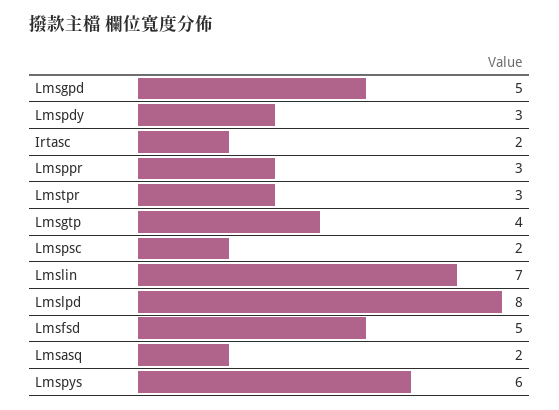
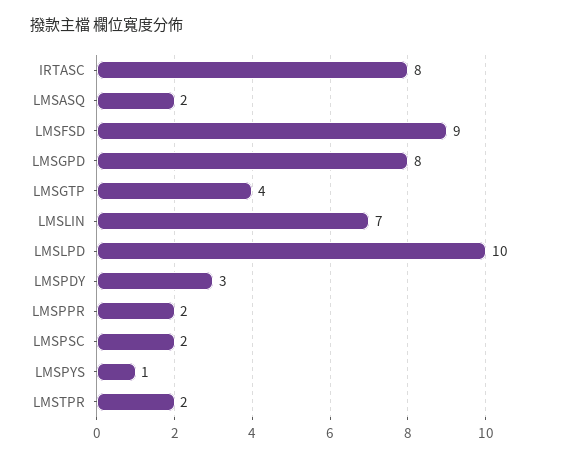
Lmsgpd: 5 -> 8
Irtasc: 2 -> 8
Lmsppr: 3 -> 2
Lmstpr: 3 -> 2
Lmslpd: 8 -> 10
Lmsfsd: 5 -> 9
Lmspys: 6 -> 1

